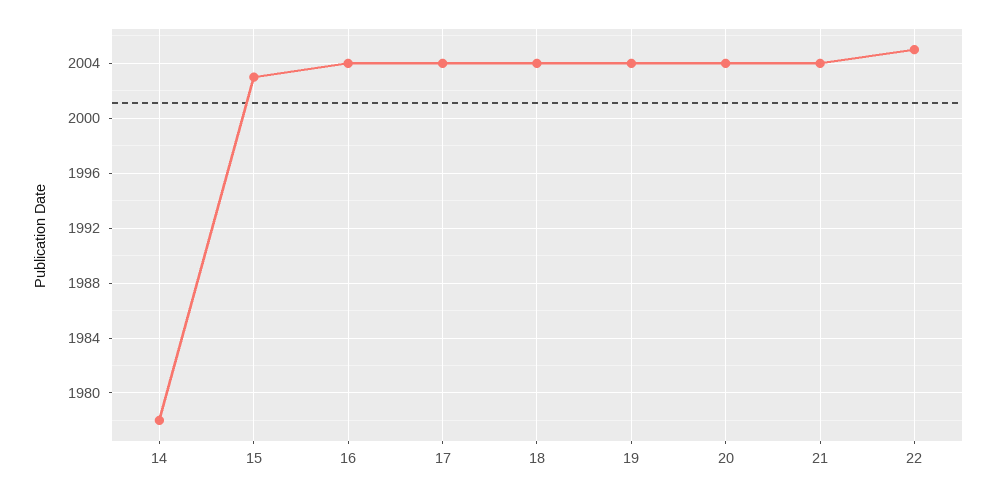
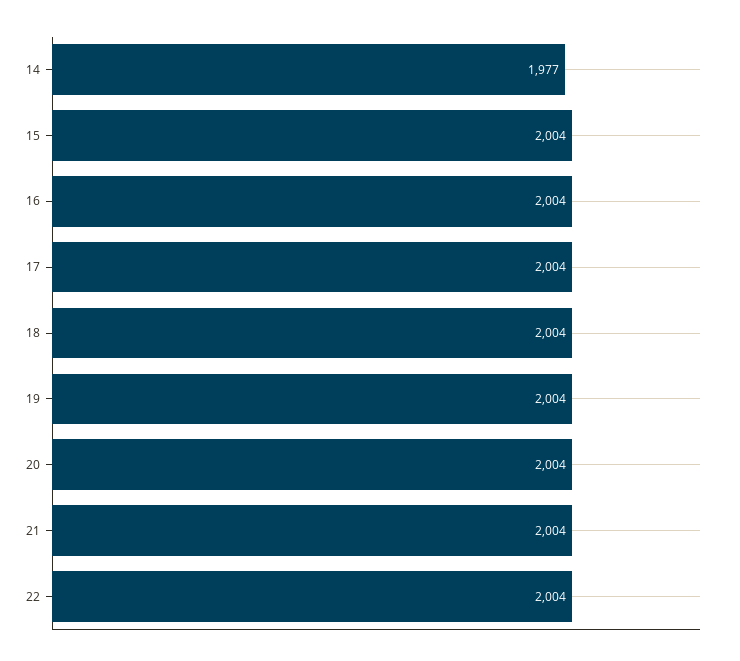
14: 1978 -> 1977
15: 2003 -> 2004
22: 2005 -> 2004

